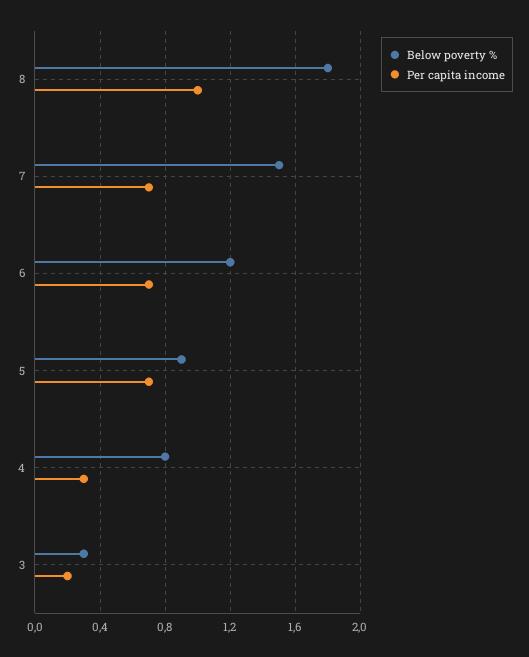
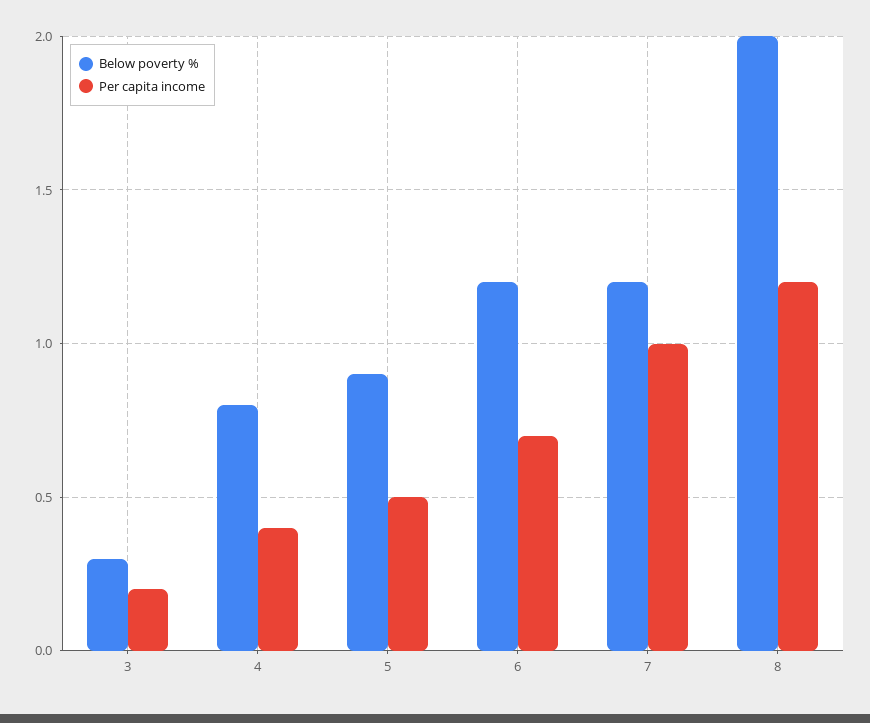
Below poverty %, 8: 1.8 -> 2
Per capita income, 8: 1 -> 1.2
Below poverty %, 7: 1.5 -> 1.2
Per capita income, 7: 0.7 -> 1
Per capita income, 5: 0.7 -> 0.5
Per capita income, 4: 0.3 -> 0.4

